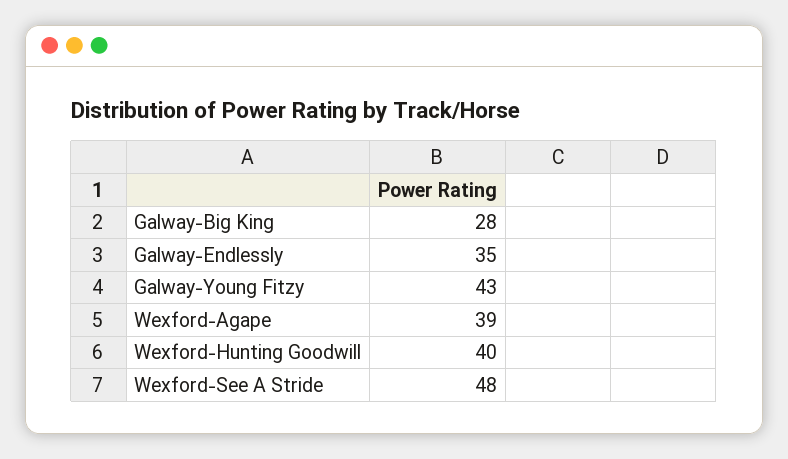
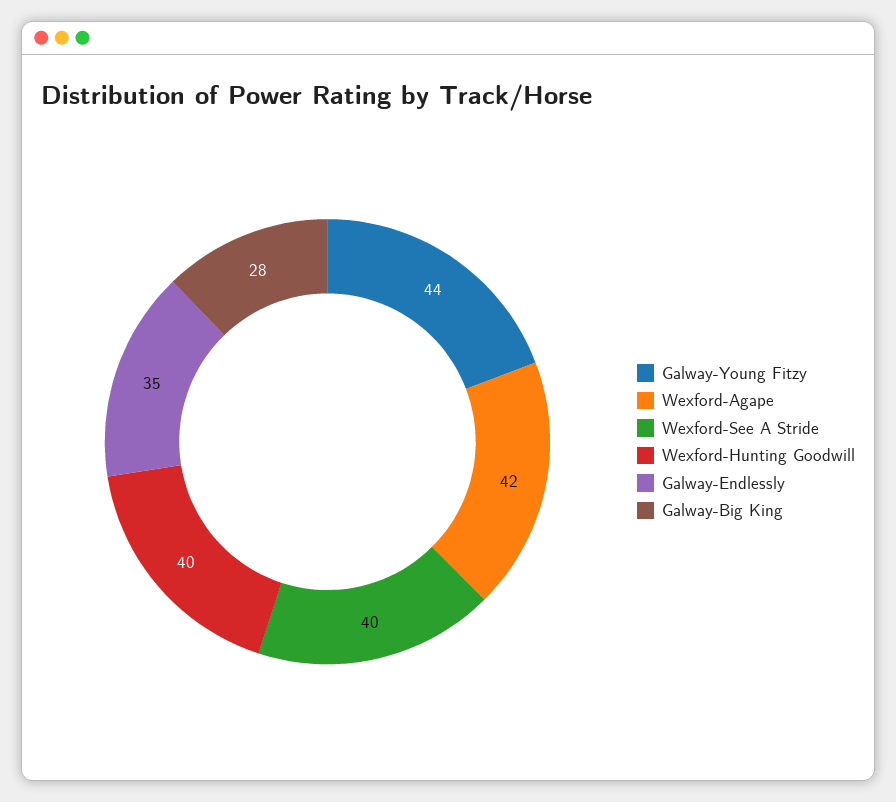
Galway-Young Fitzy: 43 -> 44
Wexford-Agape: 39 -> 42
Wexford-See A Stride: 48 -> 40

